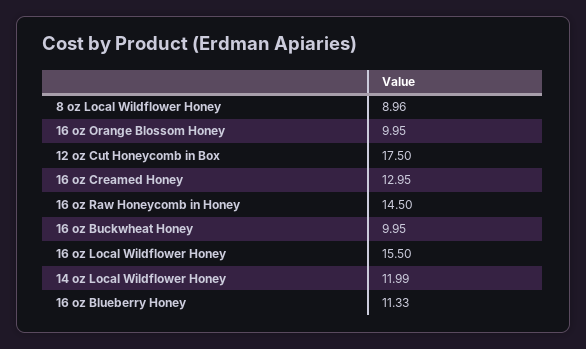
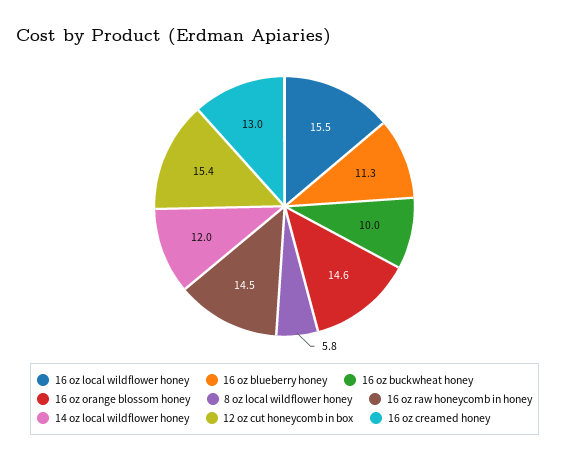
8 oz Local Wildflower Honey: 8.96 -> 5.8
16 oz Orange Blossom Honey: 9.95 -> 14.6
12 oz Cut Honeycomb in Box: 17.5 -> 15.4

